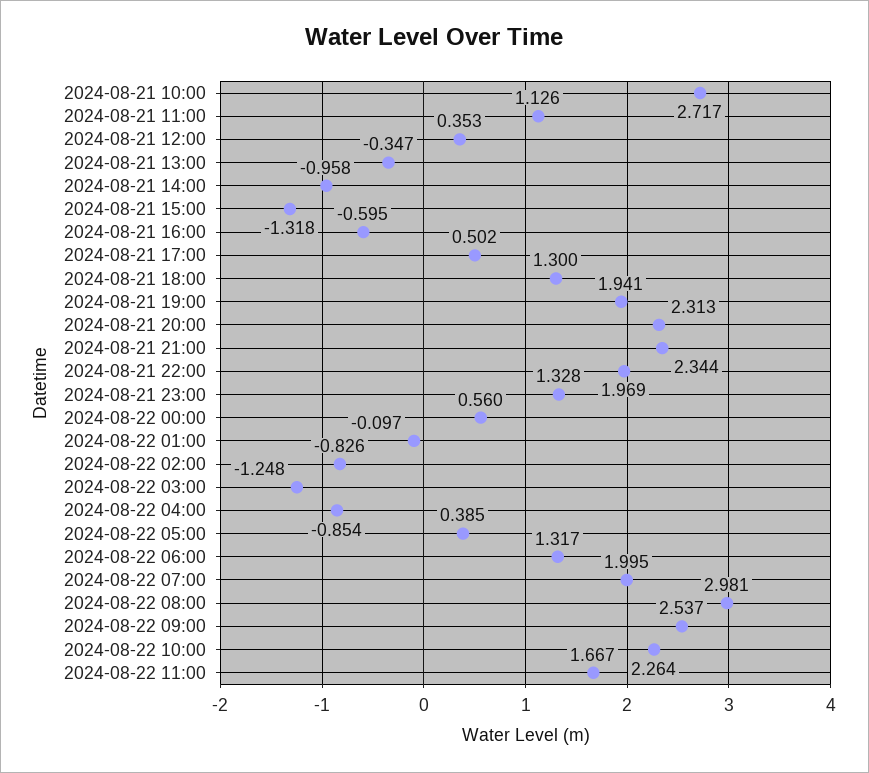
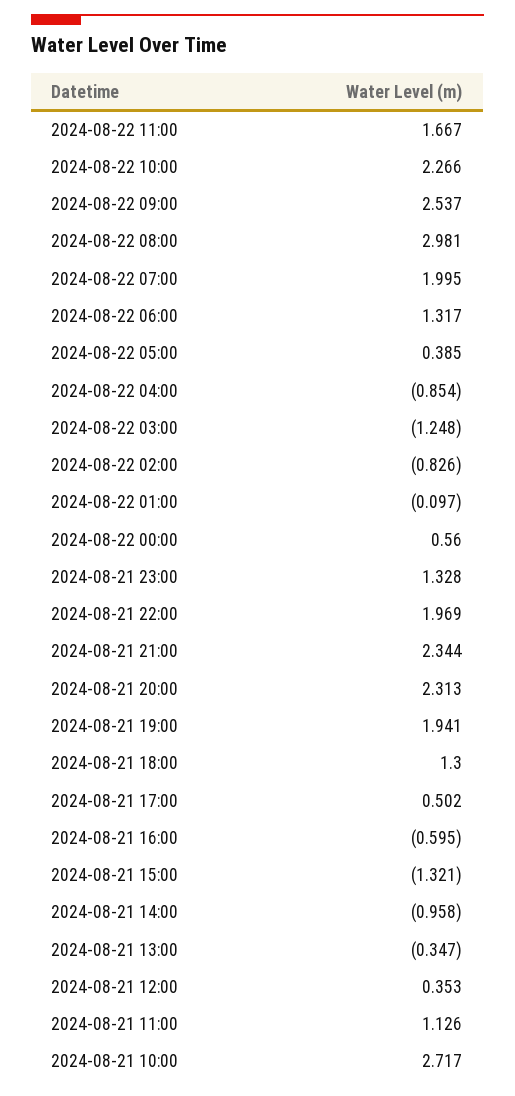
2024-08-21 15:00: -1.318 -> -1.321
2024-08-22 10:00: 2.264 -> 2.266

